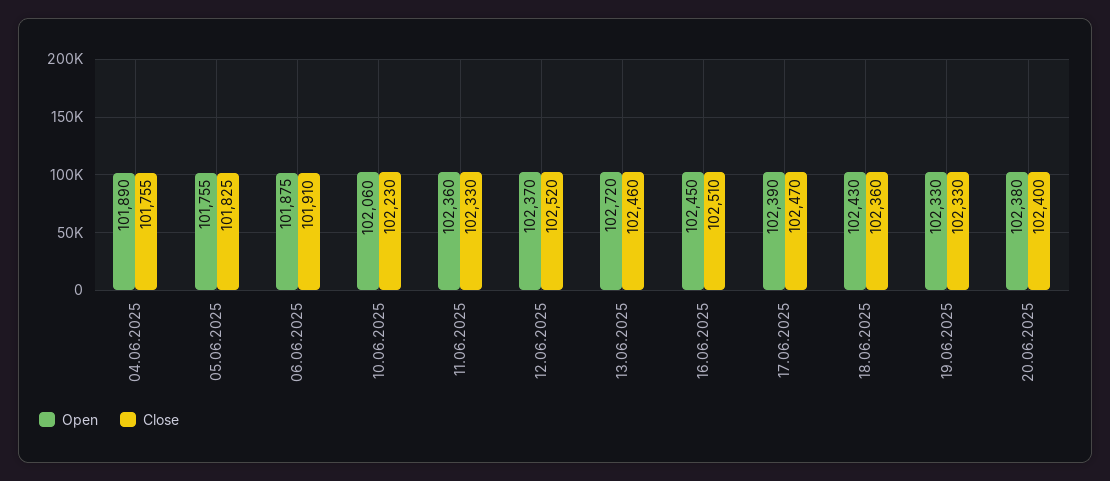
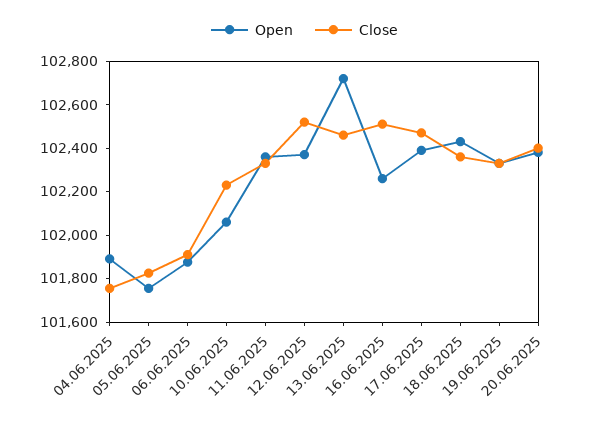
Open, 16.06.2025: 102450 -> 102250

